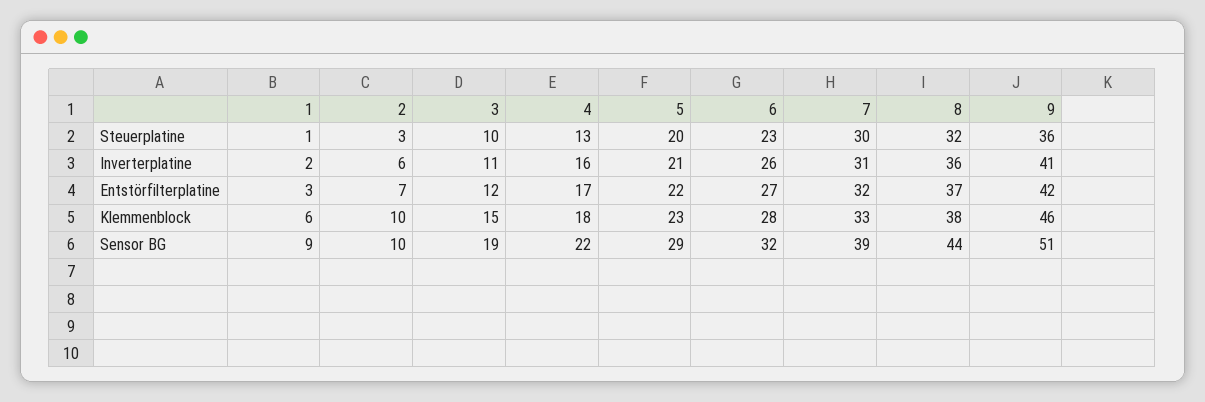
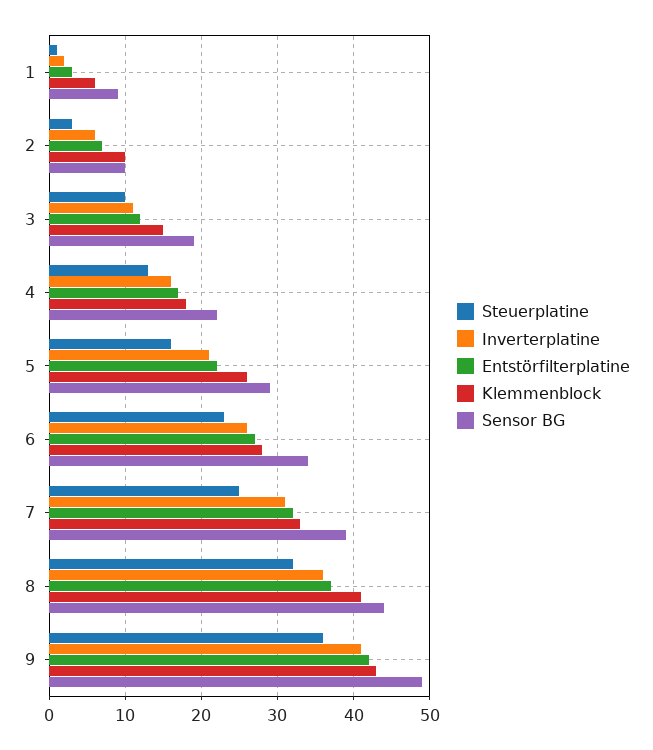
Steuerplatine, 5: 20 -> 16
Steuerplatine, 7: 30 -> 25
Klemmenblock, 5: 23 -> 26
Klemmenblock, 8: 38 -> 41
Klemmenblock, 9: 46 -> 43
Sensor BG, 6: 32 -> 34
Sensor BG, 9: 51 -> 49

